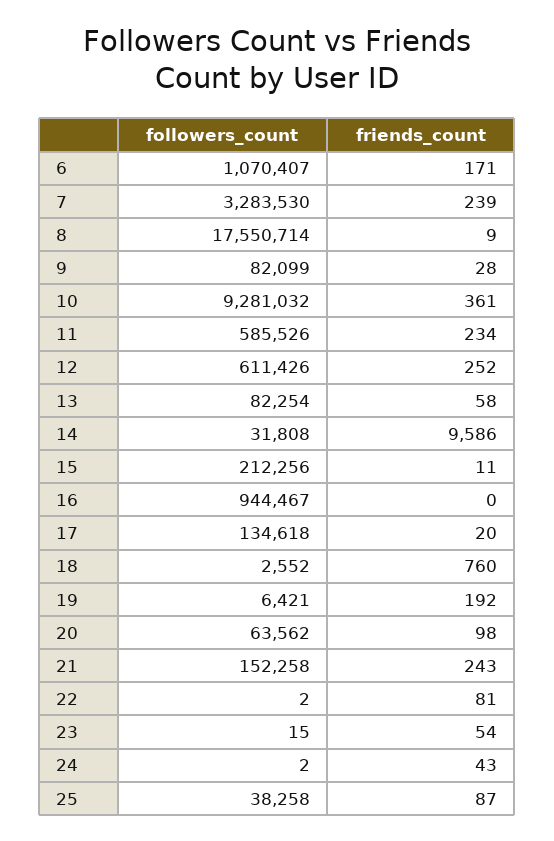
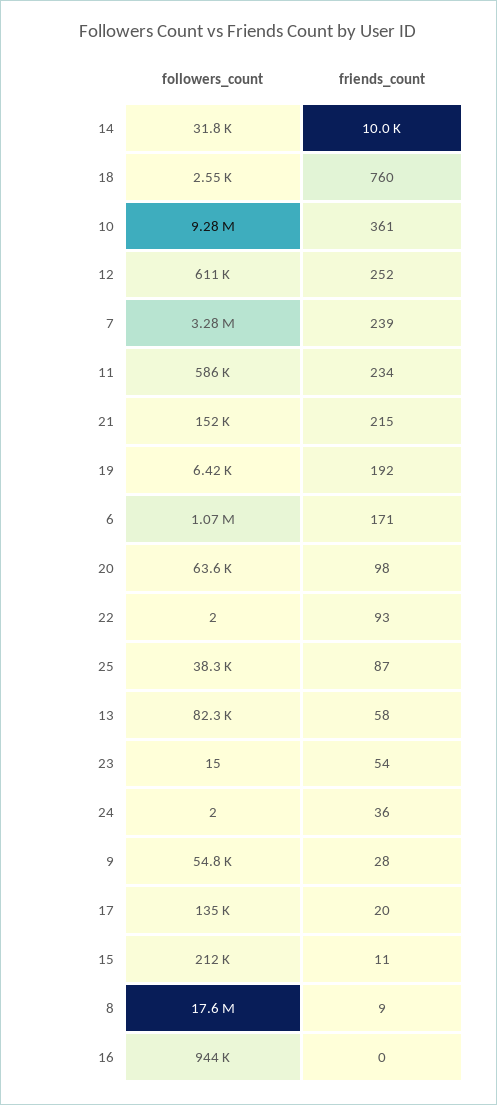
followers_count, 9: 82099 -> 54800
friends_count, 14: 9586 -> 10000
friends_count, 21: 243 -> 215
friends_count, 22: 81 -> 93
friends_count, 24: 43 -> 36

